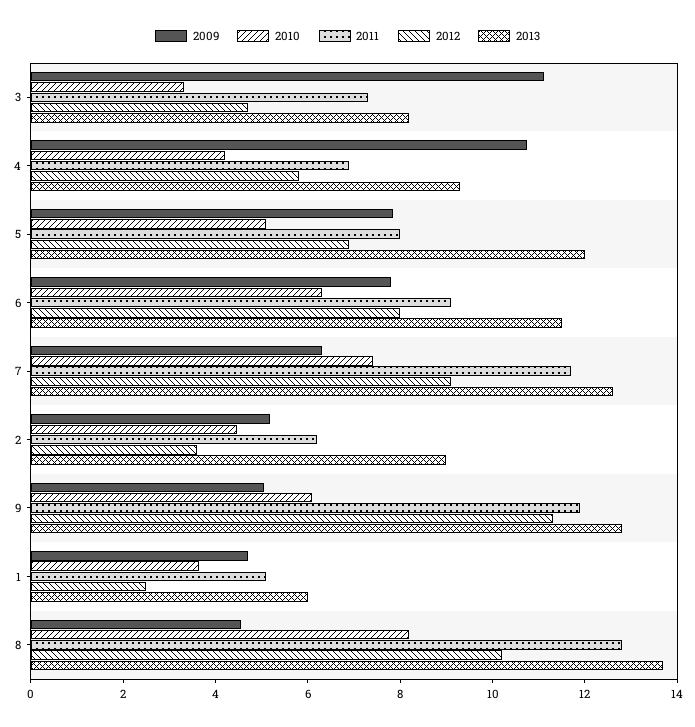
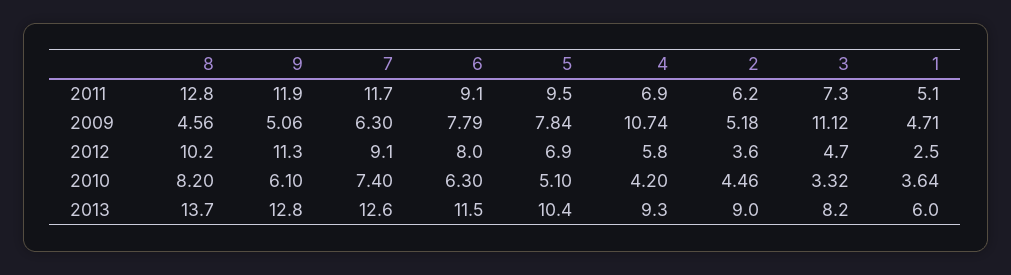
2011, 5: 8 -> 9.5
2013, 5: 12 -> 10.4

